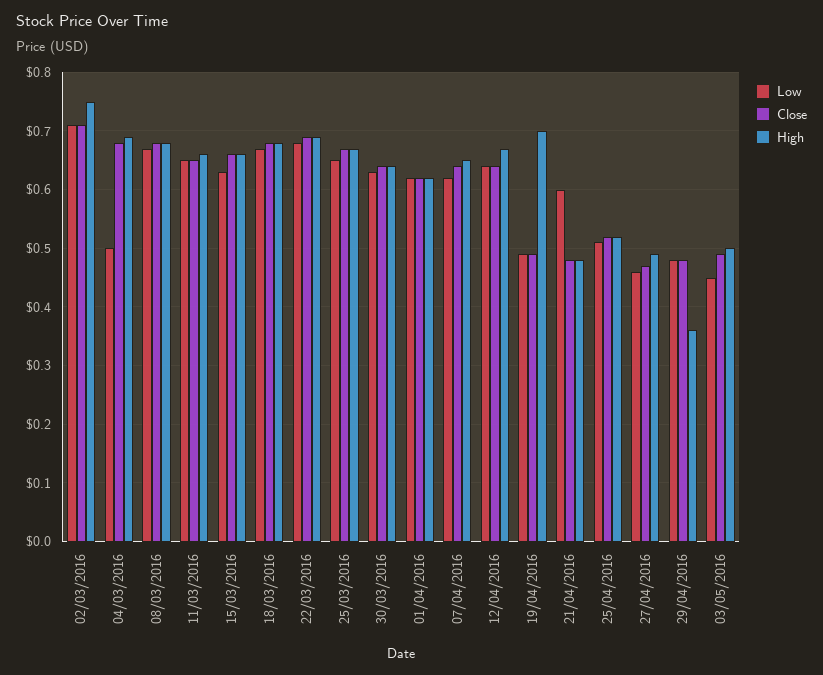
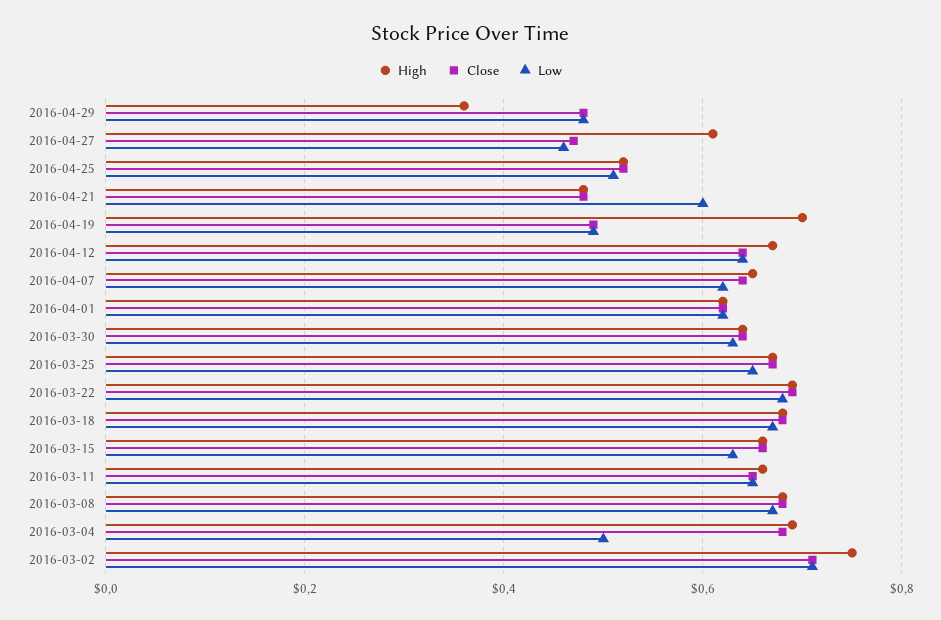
High, 27/04/2016: 0.5 -> 0.6
Low, 03/05/2016: 0.45 -> none
Close, 03/05/2016: 0.5 -> none
High, 03/05/2016: 0.5 -> none

